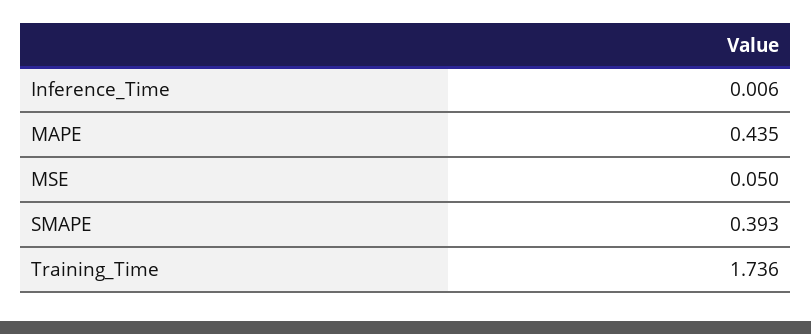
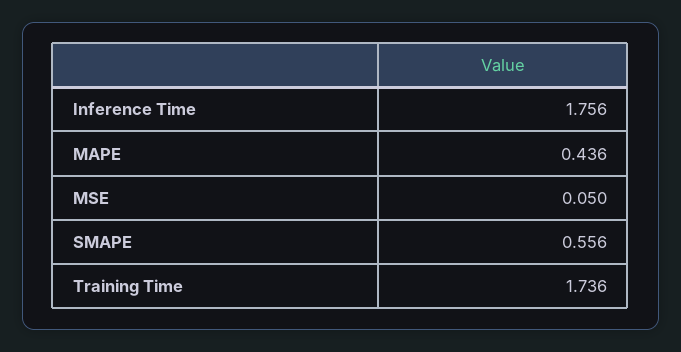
Inference_Time: 0.006 -> 1.756
MAPE: 0.435 -> 0.436
SMAPE: 0.393 -> 0.556

